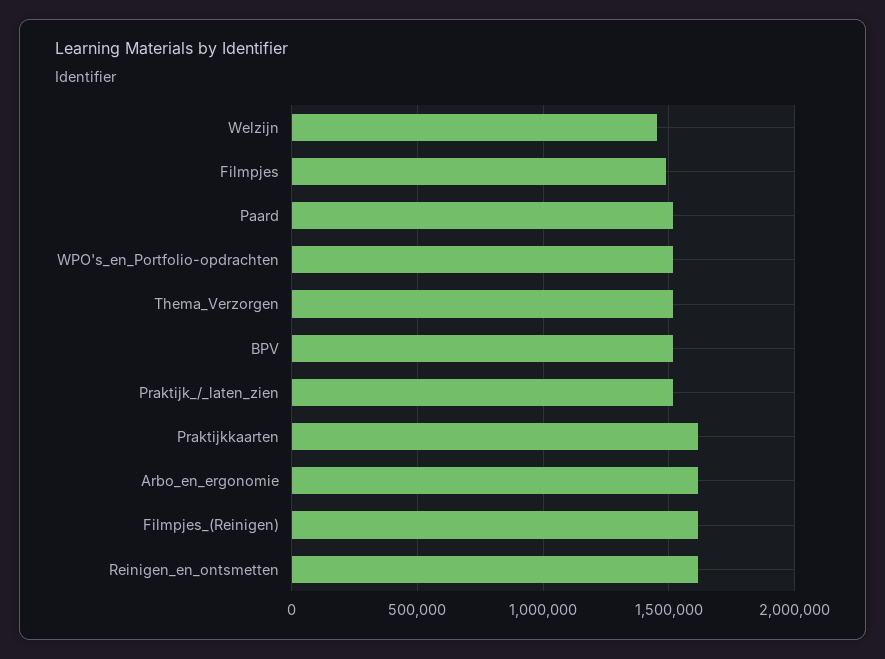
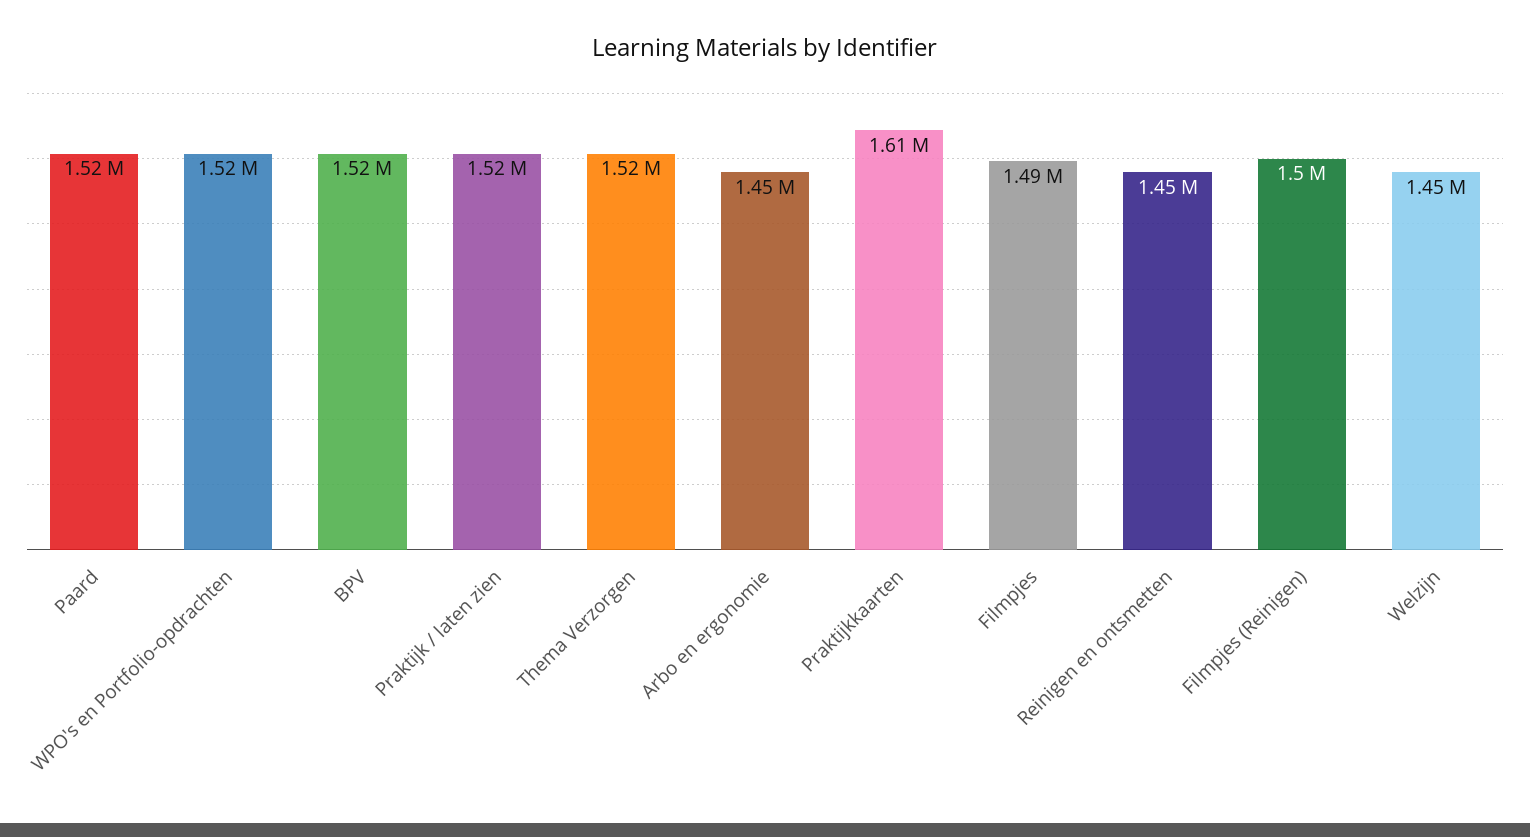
Arbo_en_ergonomie: 1600000 -> 1450000
Filmpjes_(Reinigen): 1600000 -> 1500000
Reinigen_en_ontsmetten: 1600000 -> 1450000

